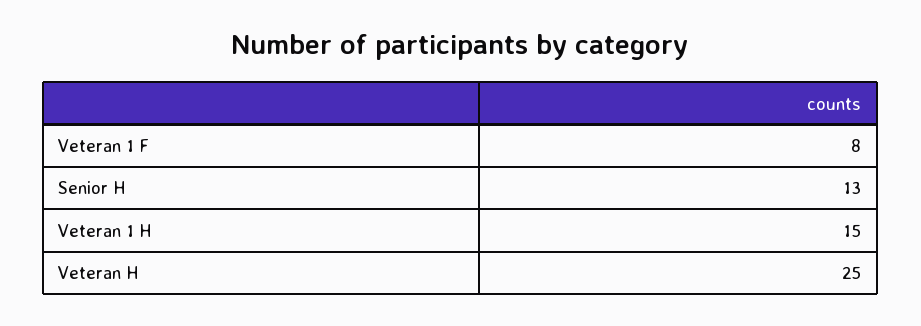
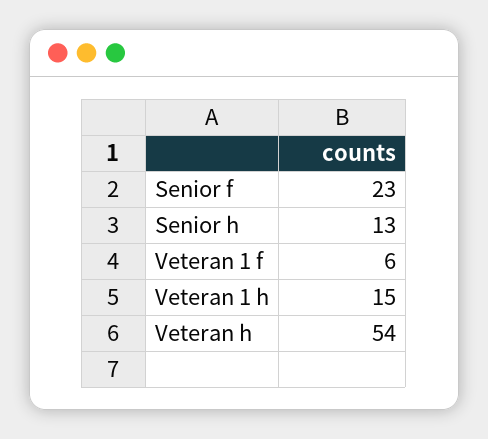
Veteran 1 F: 8 -> 6
Veteran H: 25 -> 54
Senior f: none -> 23

